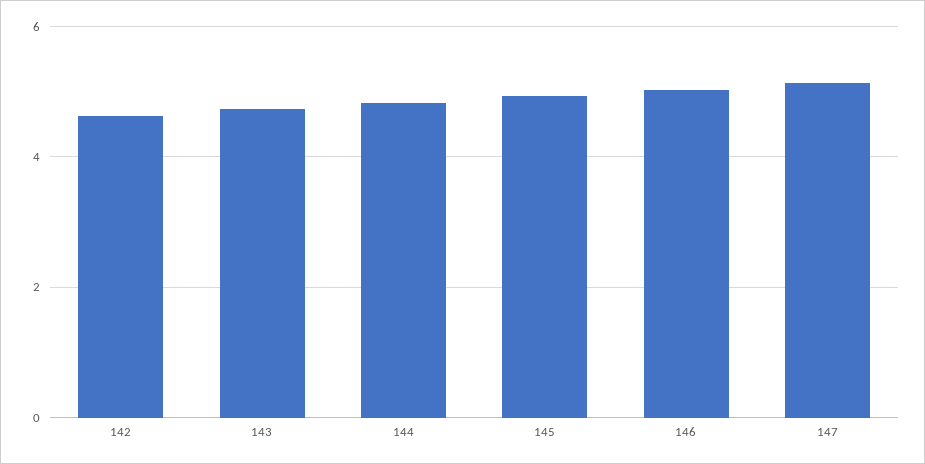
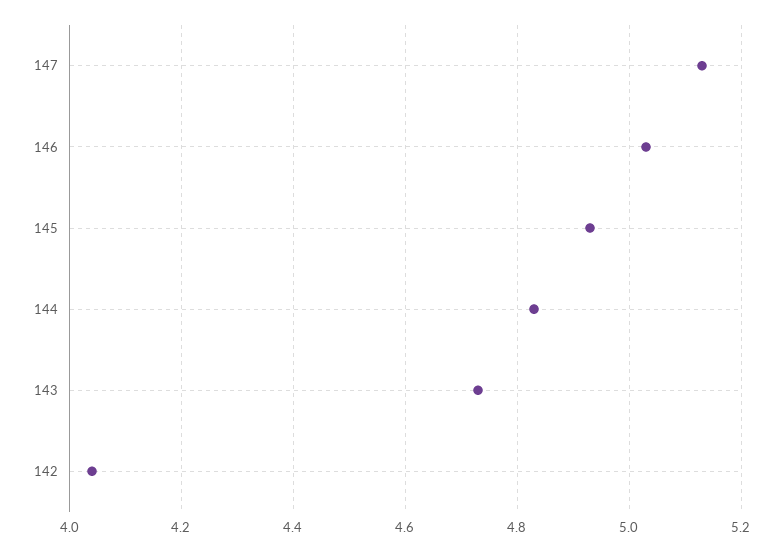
142: 4.6 -> 4.05

